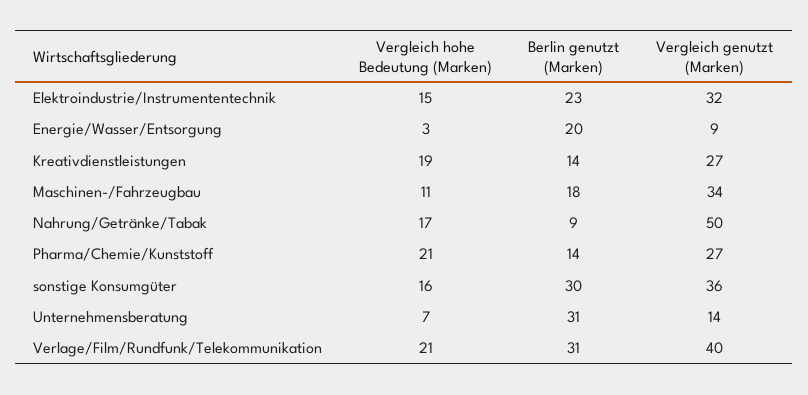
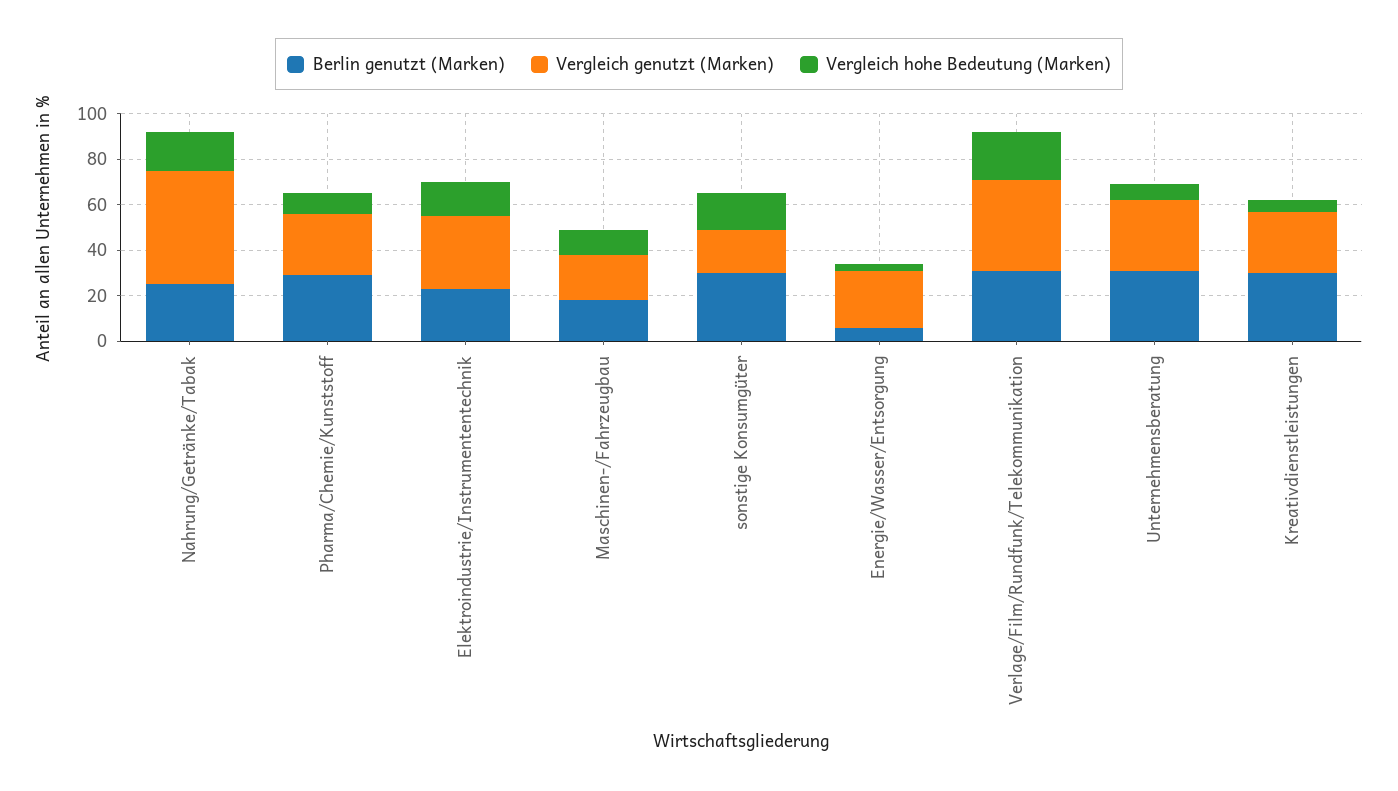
Berlin genutzt (Marken), Energie/Wasser/Entsorgung: 20 -> 5
Vergleich genutzt (Marken), Energie/Wasser/Entsorgung: 9 -> 25
Vergleich hohe Bedeutung (Marken), Kreativdienstleistungen: 19 -> 5
Berlin genutzt (Marken), Kreativdienstleistungen: 14 -> 30
Vergleich genutzt (Marken), Maschinen-/Fahrzeugbau: 34 -> 20
Berlin genutzt (Marken), Nahrung/Getränke/Tabak: 9 -> 25
Vergleich hohe Bedeutung (Marken), Pharma/Chemie/Kunststoff: 21 -> 10
Berlin genutzt (Marken), Pharma/Chemie/Kunststoff: 14 -> 30
Vergleich genutzt (Marken), sonstige Konsumgüter: 36 -> 20
Vergleich genutzt (Marken), Unternehmensberatung: 14 -> 30

